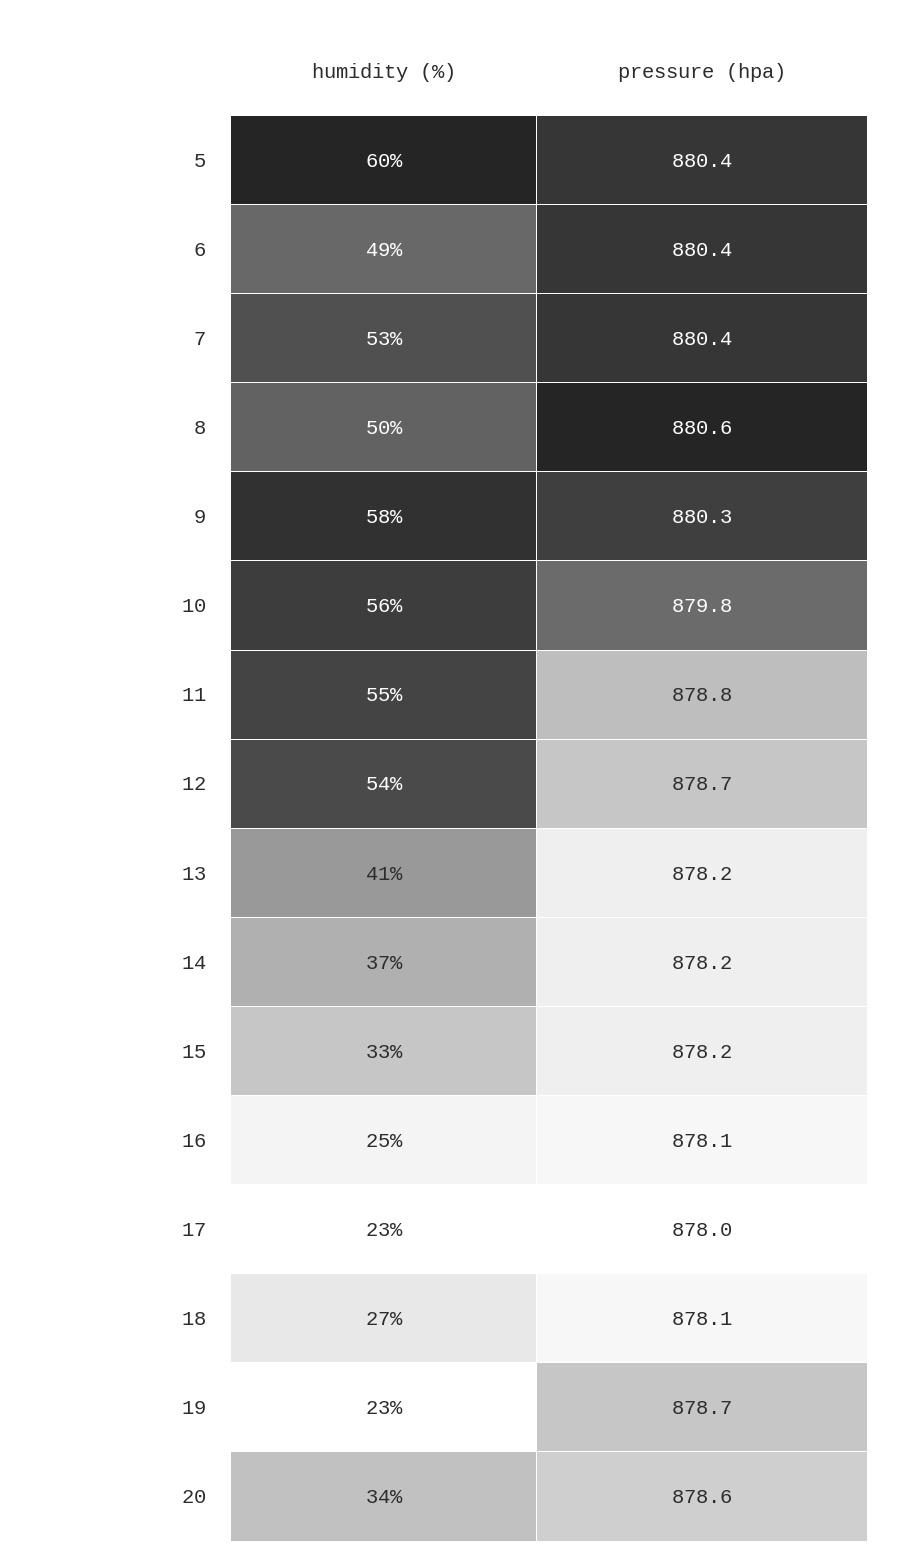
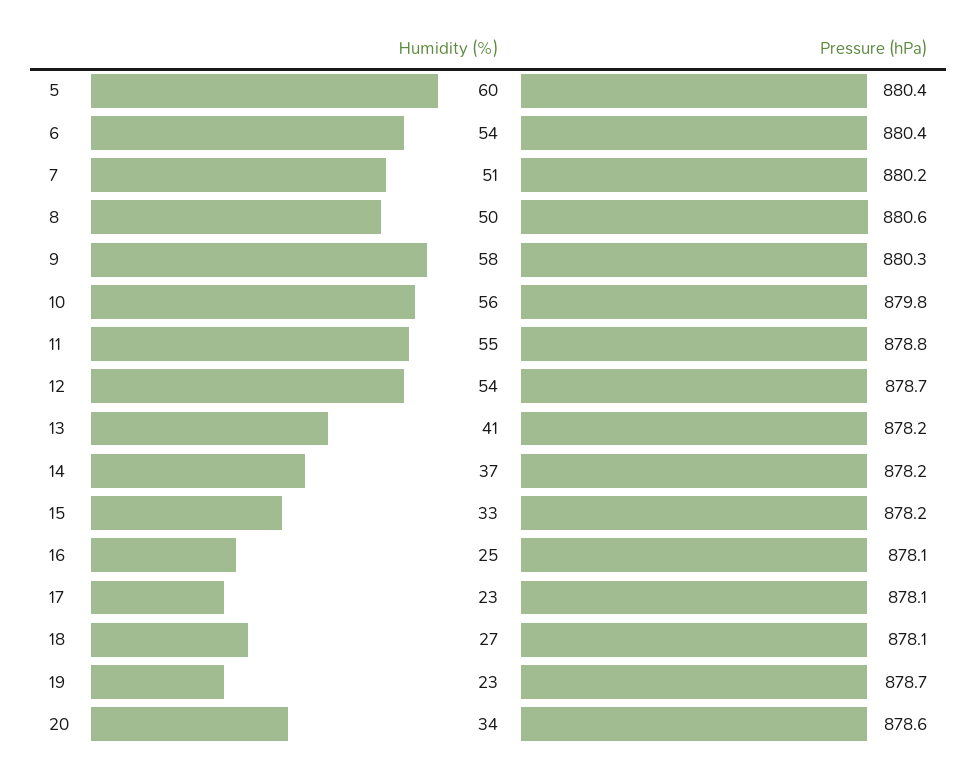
humidity (%), 6: 49 -> 54
humidity (%), 7: 53 -> 51
pressure (hpa), 7: 880.4 -> 880.2
pressure (hpa), 17: 878 -> 878.1

